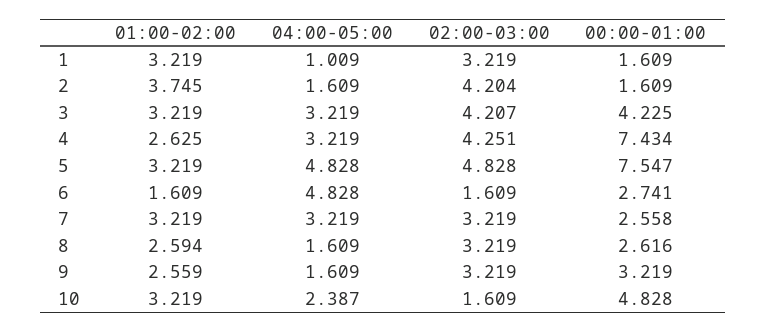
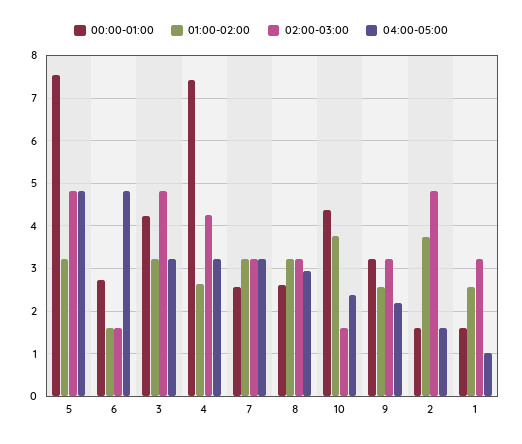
01:00-02:00, 1: 3.219 -> 2.6
02:00-03:00, 2: 4.204 -> 4.8
02:00-03:00, 3: 4.207 -> 4.8
01:00-02:00, 8: 2.594 -> 3.2
04:00-05:00, 8: 1.609 -> 3
04:00-05:00, 9: 1.609 -> 2.2
01:00-02:00, 10: 3.219 -> 3.8
00:00-01:00, 10: 4.828 -> 4.4

